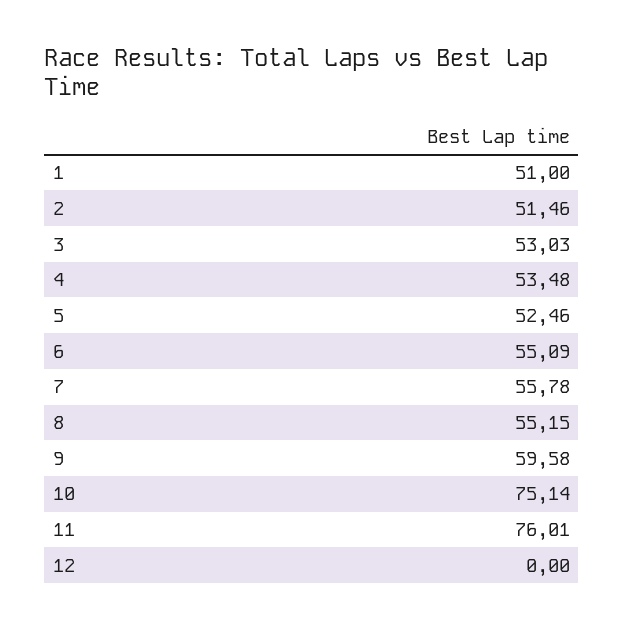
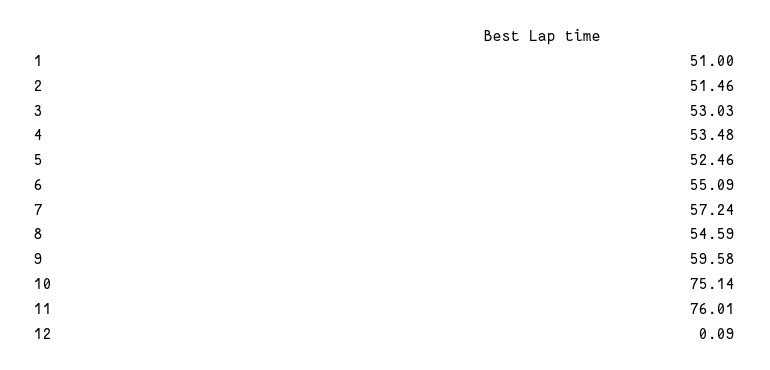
7: 55.78 -> 57.24
8: 55.15 -> 54.59
12: 0 -> 0.09

